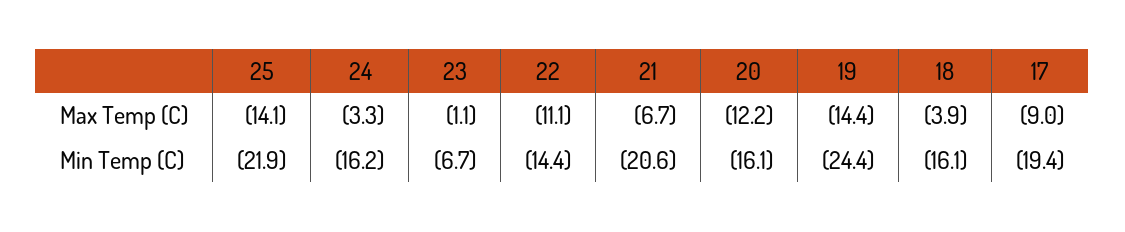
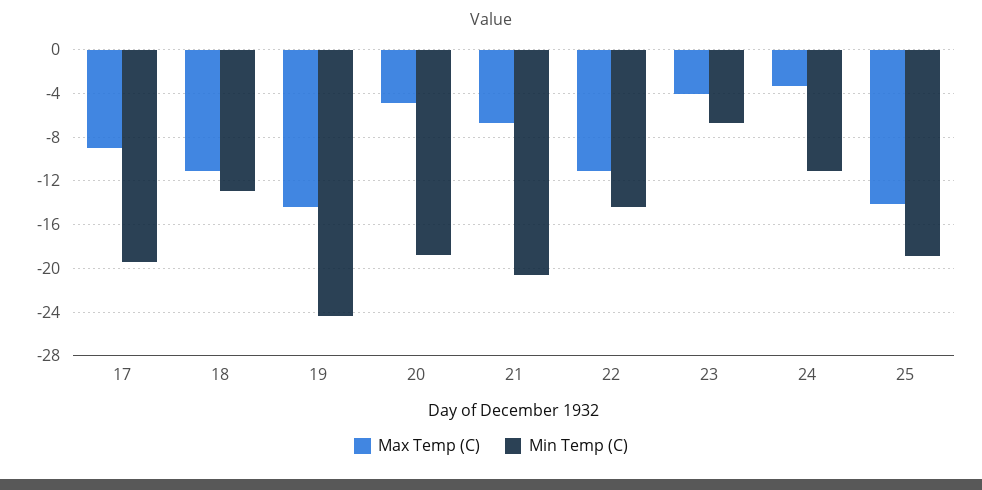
Max Temp (C), 23: -1.1 -> -4
Max Temp (C), 20: -12.2 -> -5
Max Temp (C), 18: -3.9 -> -11
Min Temp (C), 25: -21.9 -> -19
Min Temp (C), 24: -16.2 -> -11
Min Temp (C), 20: -16.1 -> -19
Min Temp (C), 18: -16.1 -> -13

